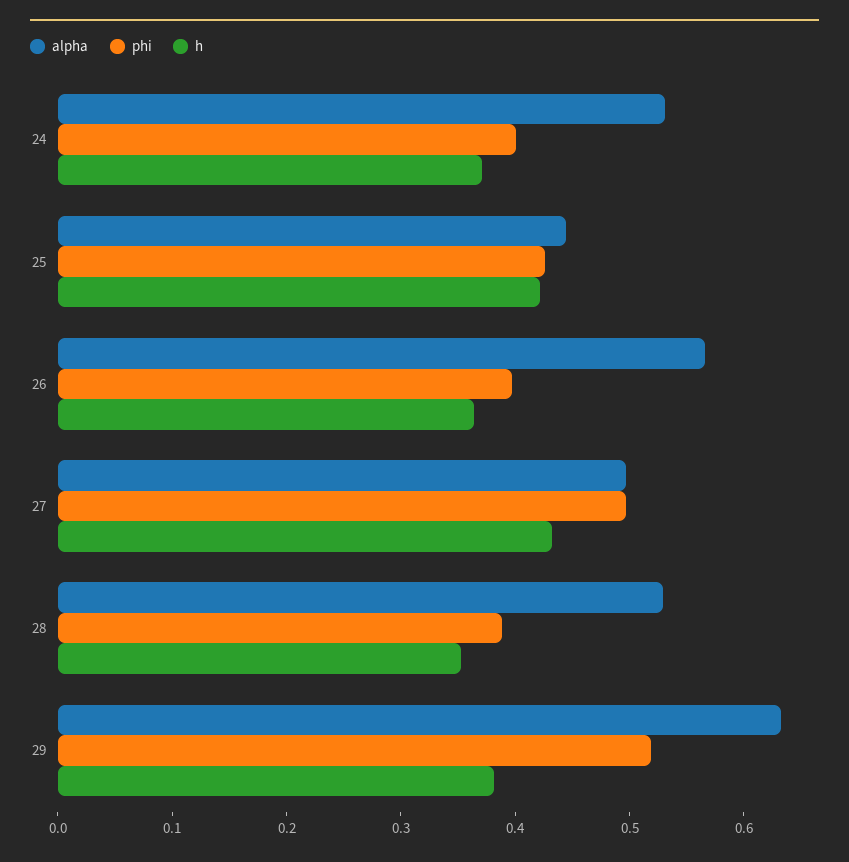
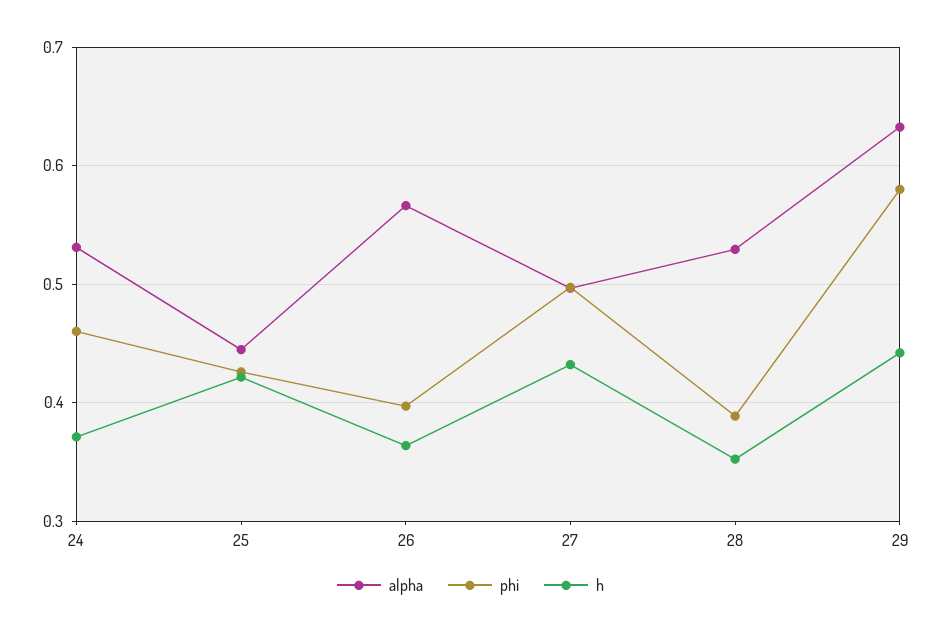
phi, 24: 0.4 -> 0.46
phi, 29: 0.52 -> 0.58
h, 29: 0.38 -> 0.44

